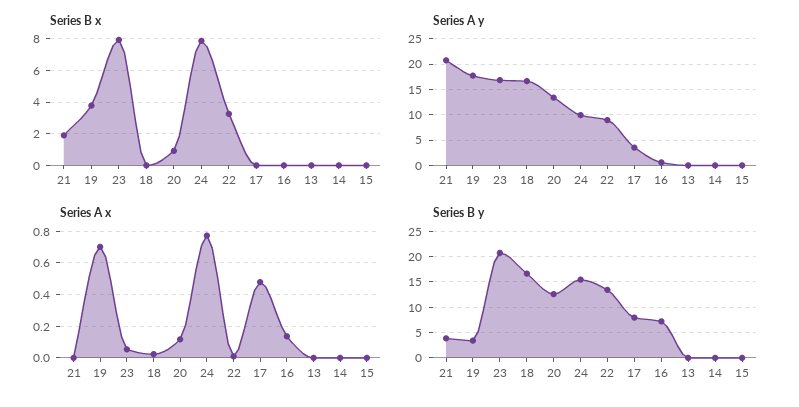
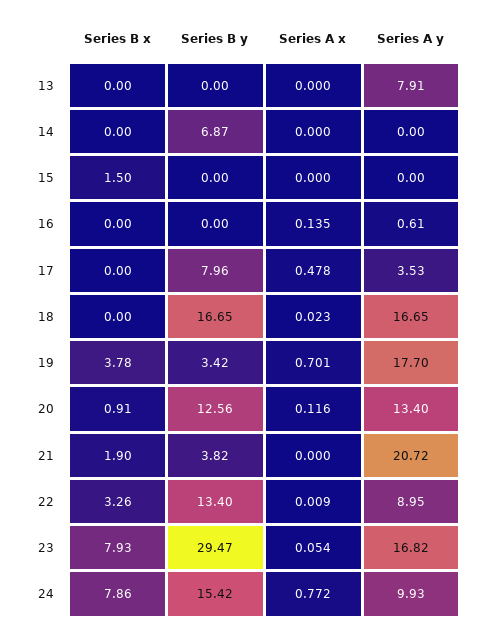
Series B x, 15: 0 -> 1.5
Series A y, 13: 0 -> 7.91
Series B y, 23: 20 -> 29.47
Series B y, 16: 7.5 -> 0
Series B y, 14: 0 -> 6.87

